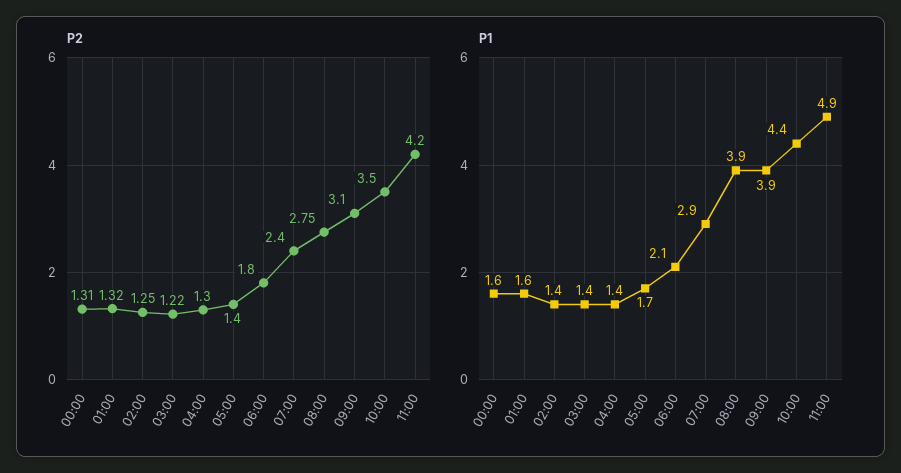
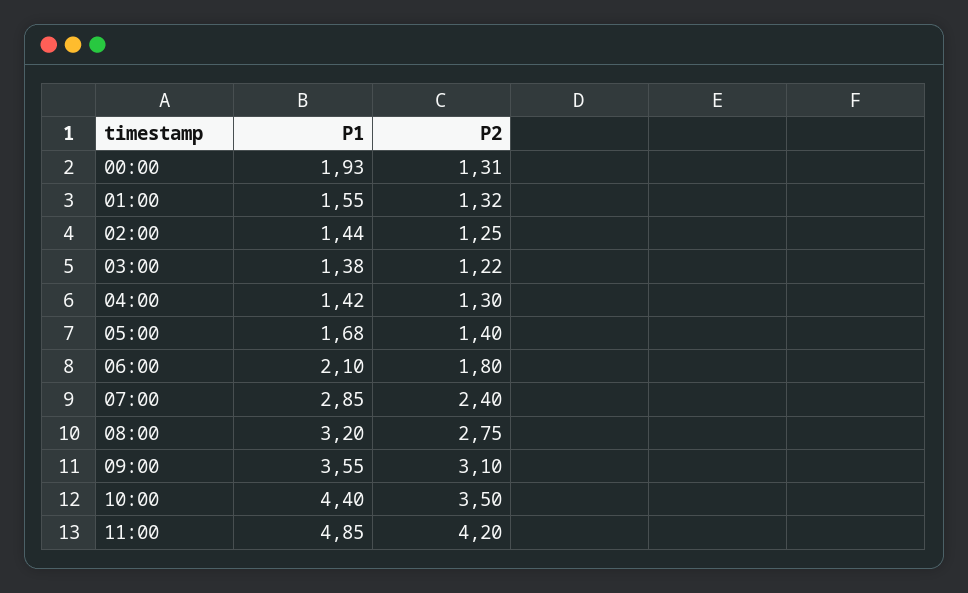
P1, 00:00: 1.6 -> 1.93
P1, 08:00: 3.9 -> 3.2
P1, 09:00: 3.9 -> 3.55

